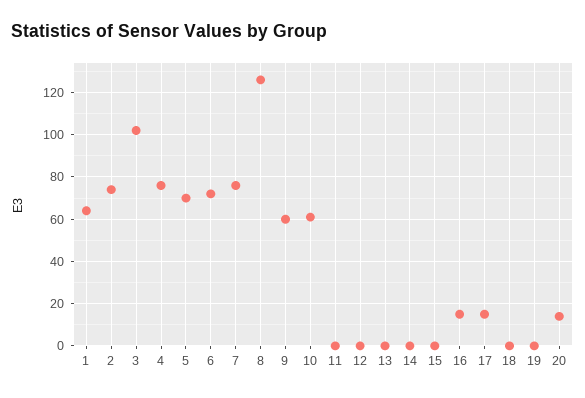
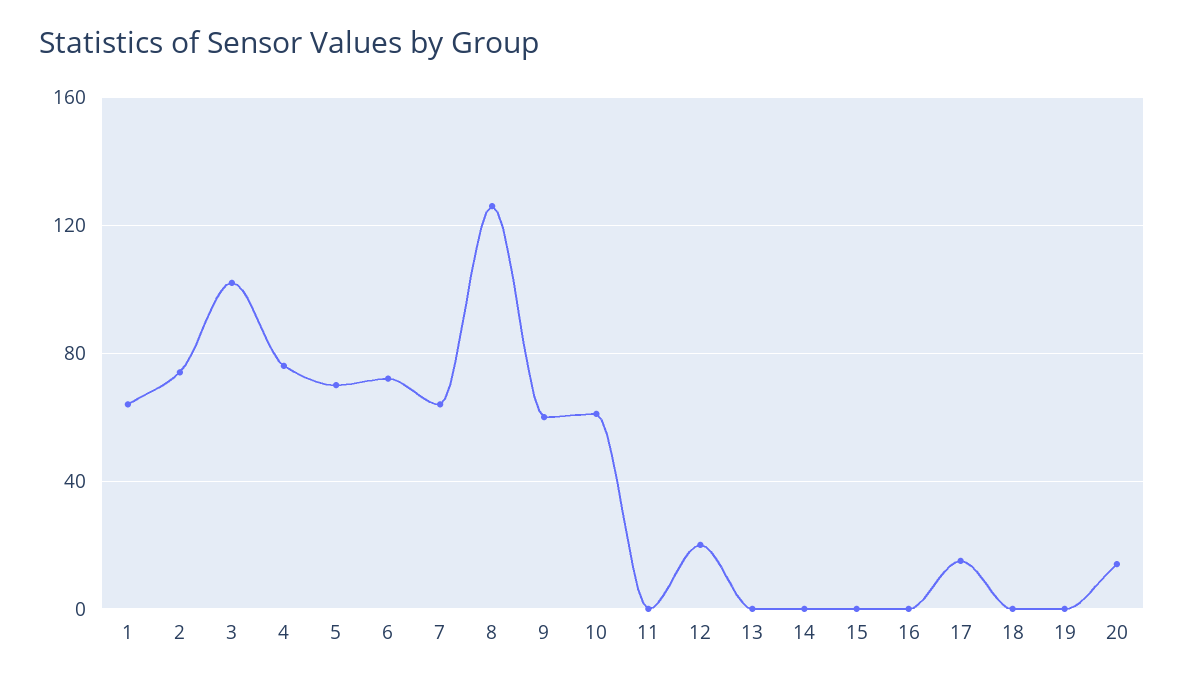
7: 75 -> 65
12: 0 -> 20
16: 15 -> 0

